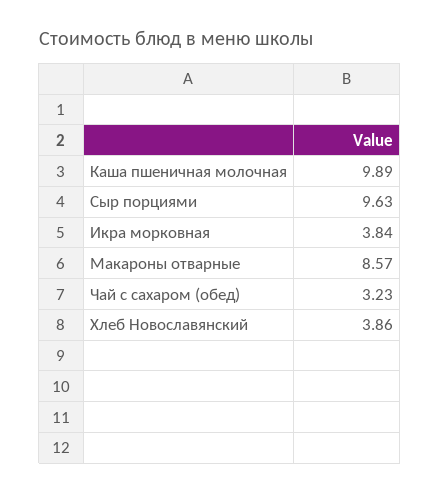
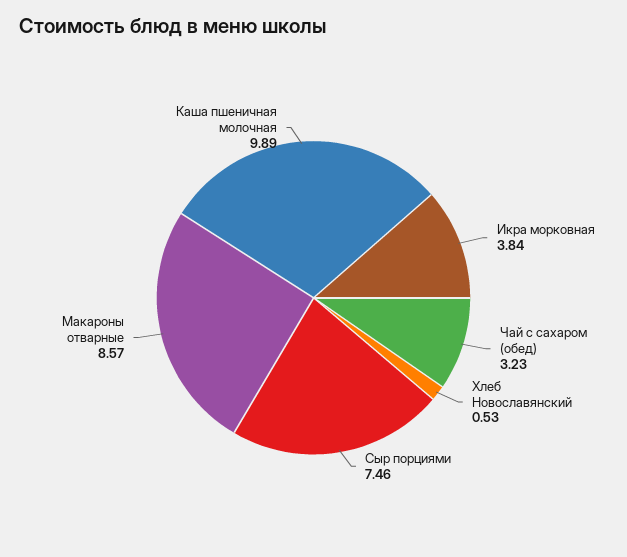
Сыр порциями: 9.63 -> 7.46
Хлеб Новославянский: 3.86 -> 0.53

